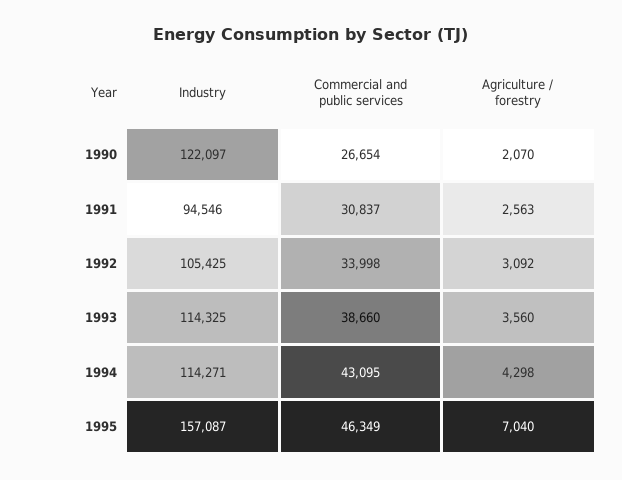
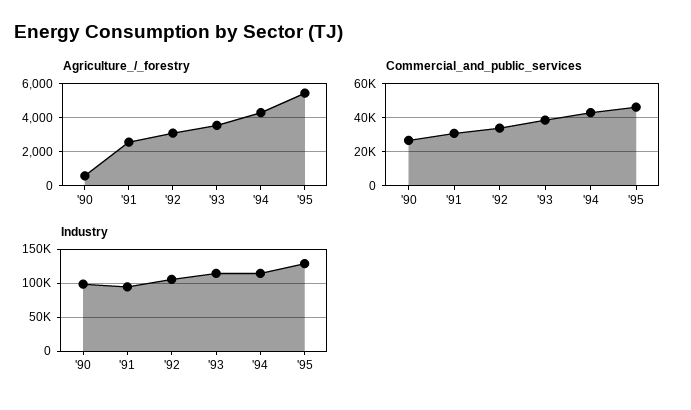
Industry, 1990: 122097 -> 100000
Agriculture / forestry, 1990: 2070 -> 500
Industry, 1995: 157087 -> 130000
Agriculture / forestry, 1995: 7040 -> 5500

